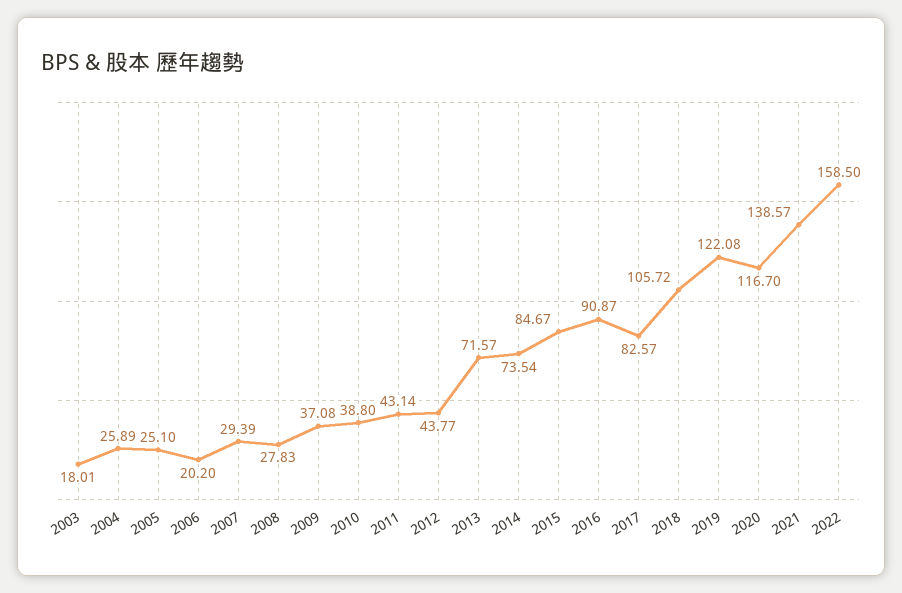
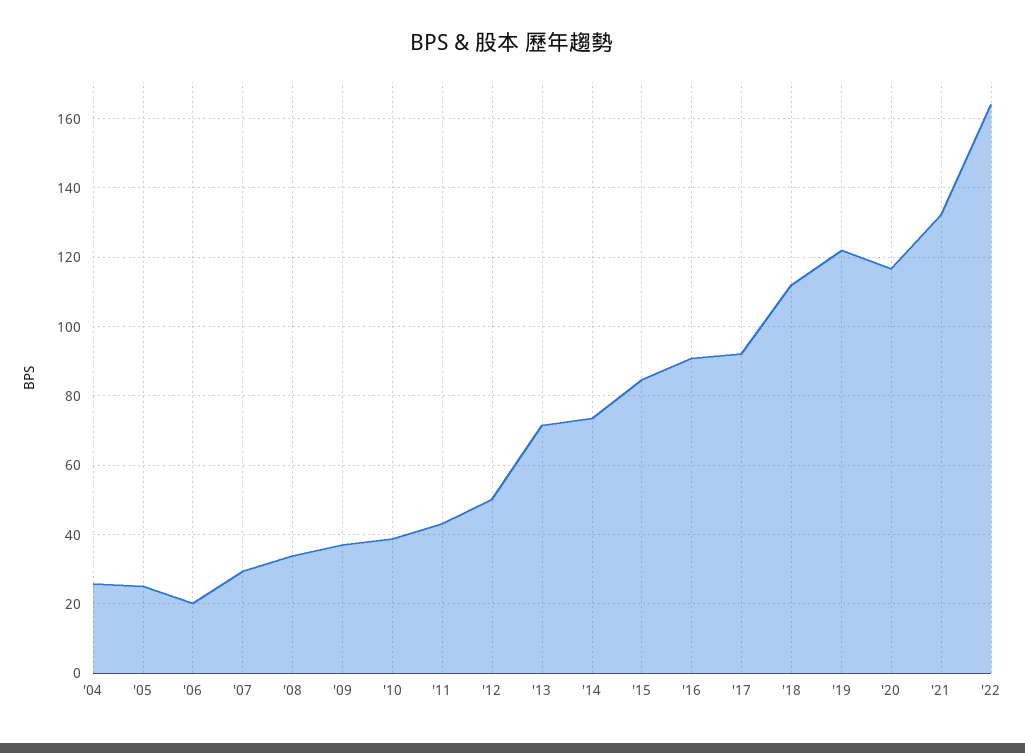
2003: 18.01 -> none
2008: 27.83 -> 34
2012: 43.77 -> 50
2017: 82.57 -> 92
2018: 105.72 -> 112
2021: 138.57 -> 132
2022: 158.5 -> 164

